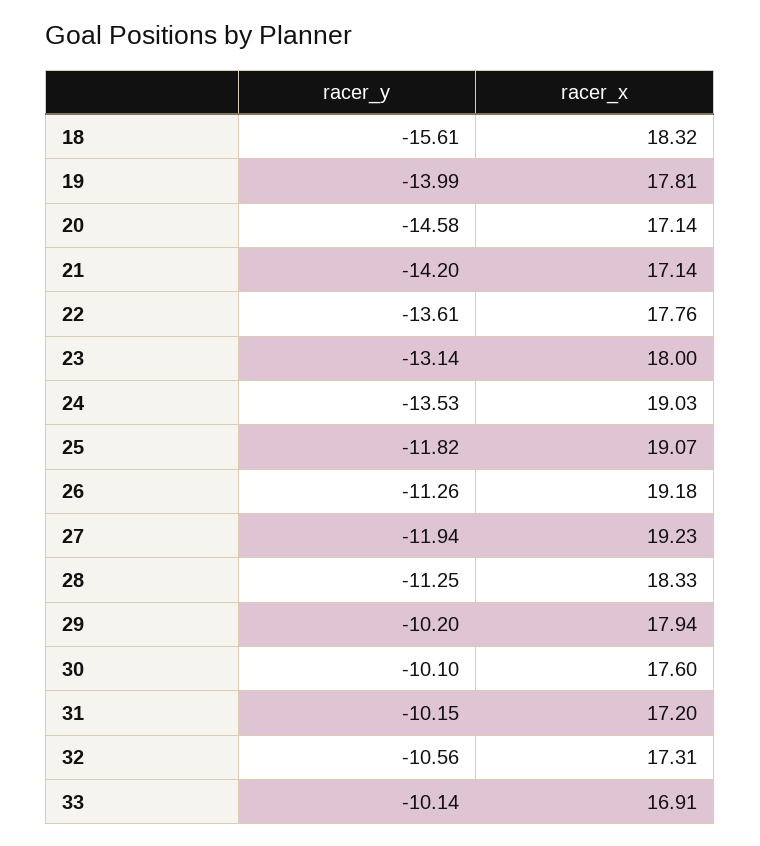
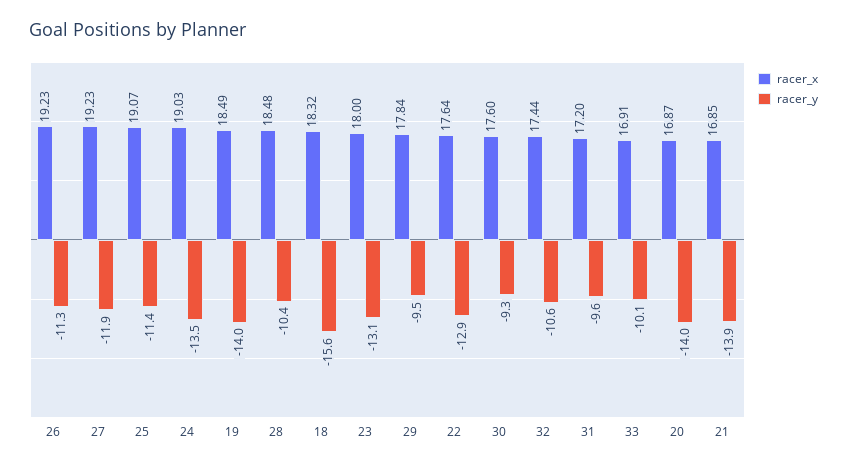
racer_x, 19: 17.81 -> 18.49
racer_y, 20: -14.58 -> -14
racer_x, 20: 17.14 -> 16.87
racer_y, 21: -14.2 -> -13.9
racer_x, 21: 17.14 -> 16.85
racer_y, 22: -13.61 -> -12.9
racer_x, 22: 17.76 -> 17.64
racer_y, 25: -11.82 -> -11.4
racer_x, 26: 19.18 -> 19.23
racer_y, 28: -11.25 -> -10.4
racer_x, 28: 18.33 -> 18.48
racer_y, 29: -10.2 -> -9.5
racer_x, 29: 17.94 -> 17.84
racer_y, 30: -10.1 -> -9.3
racer_y, 31: -10.15 -> -9.6
racer_x, 32: 17.31 -> 17.44

